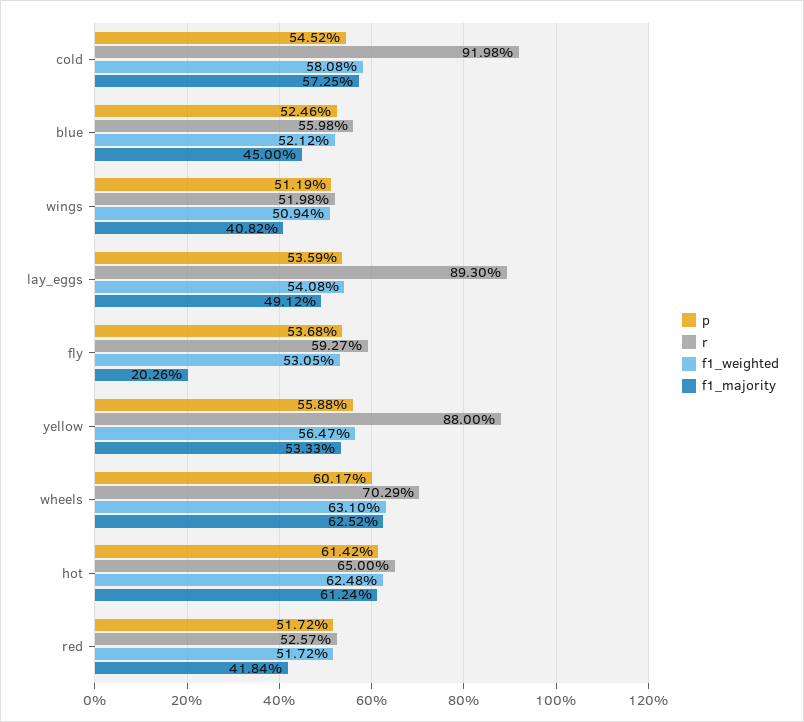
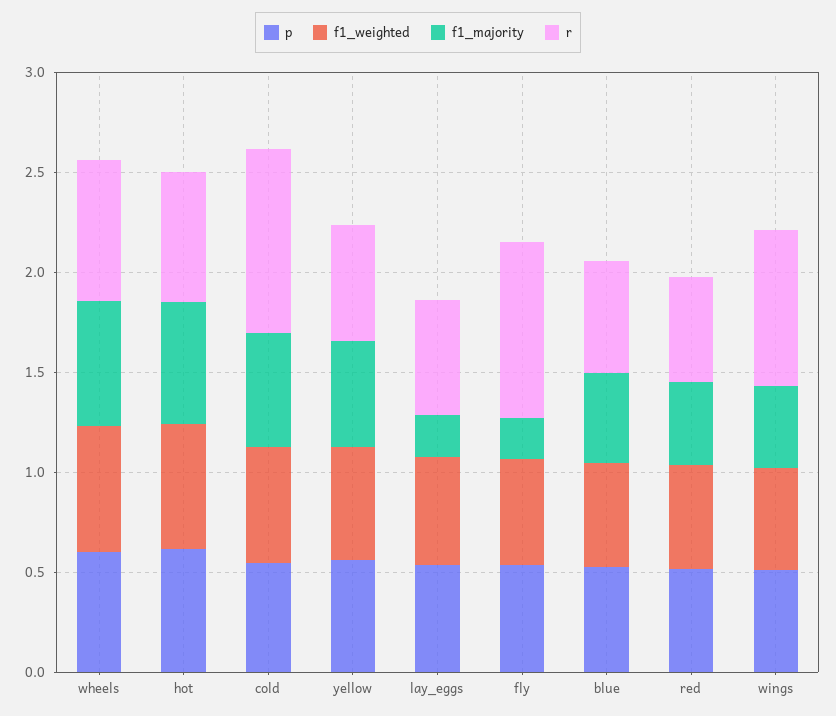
r, wings: 0.5198 -> 0.8
r, lay_eggs: 0.893 -> 0.6
f1_majority, lay_eggs: 0.4912 -> 0.2
r, fly: 0.5927 -> 0.9
r, yellow: 0.88 -> 0.6

